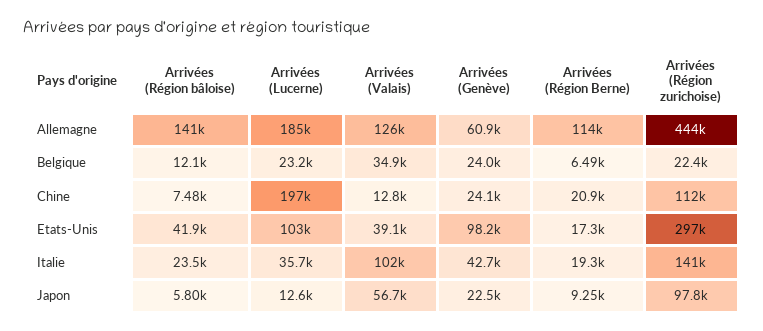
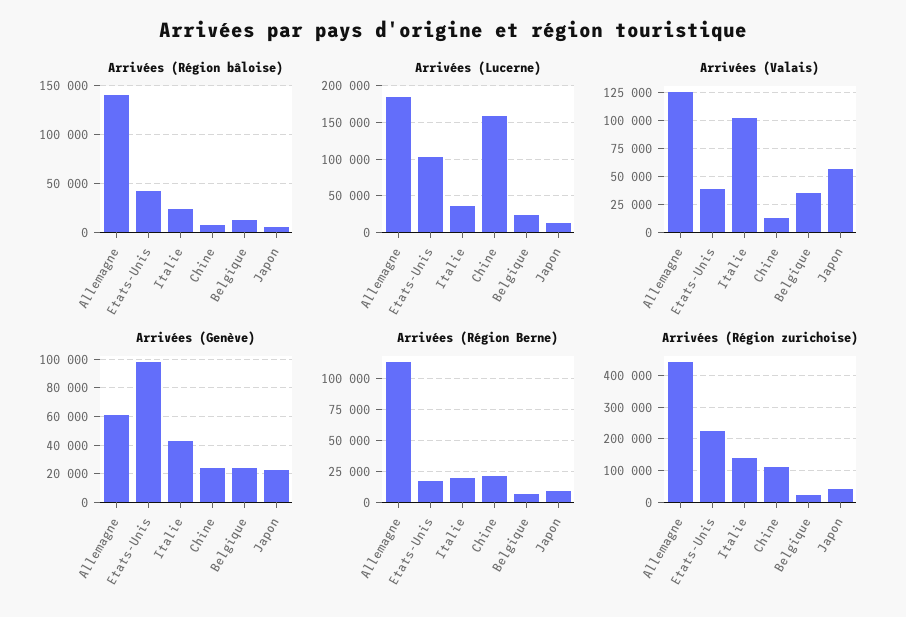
Arrivées (Lucerne), Chine: 197000 -> 160000
Arrivées (Région zurichoise), Etats-Unis: 297000 -> 220000
Arrivées (Région zurichoise), Japon: 97800 -> 40000

